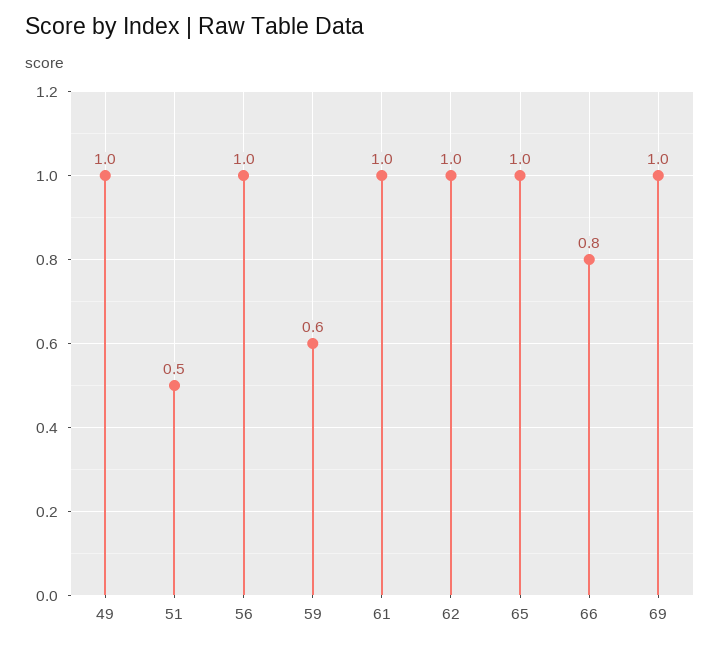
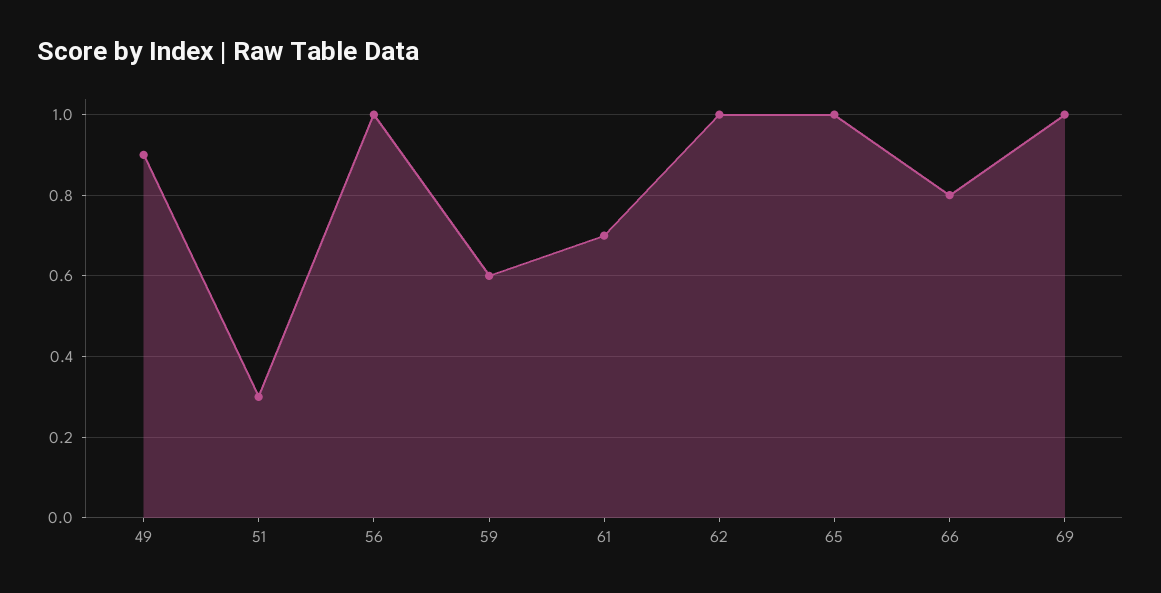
49: 1 -> 0.9
51: 0.5 -> 0.3
61: 1 -> 0.7

